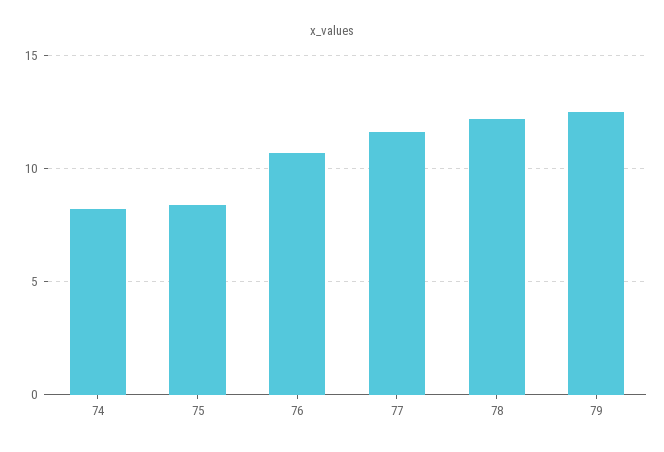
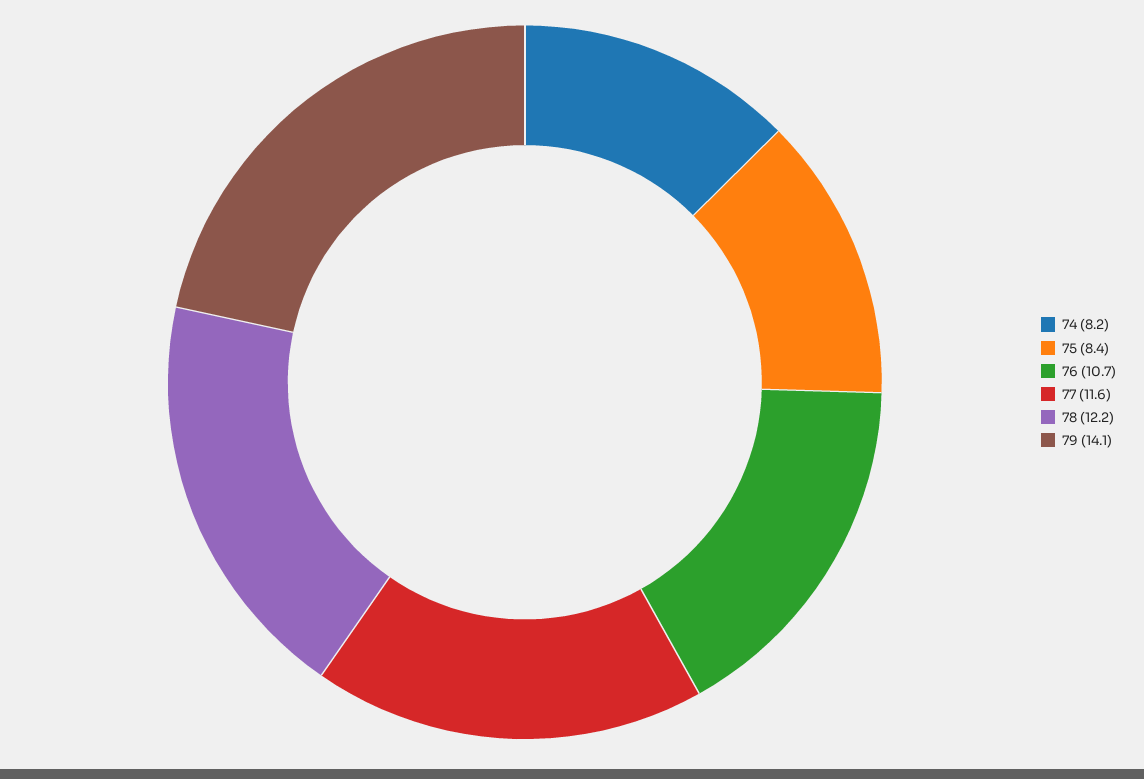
79: 12.5 -> 14.1

